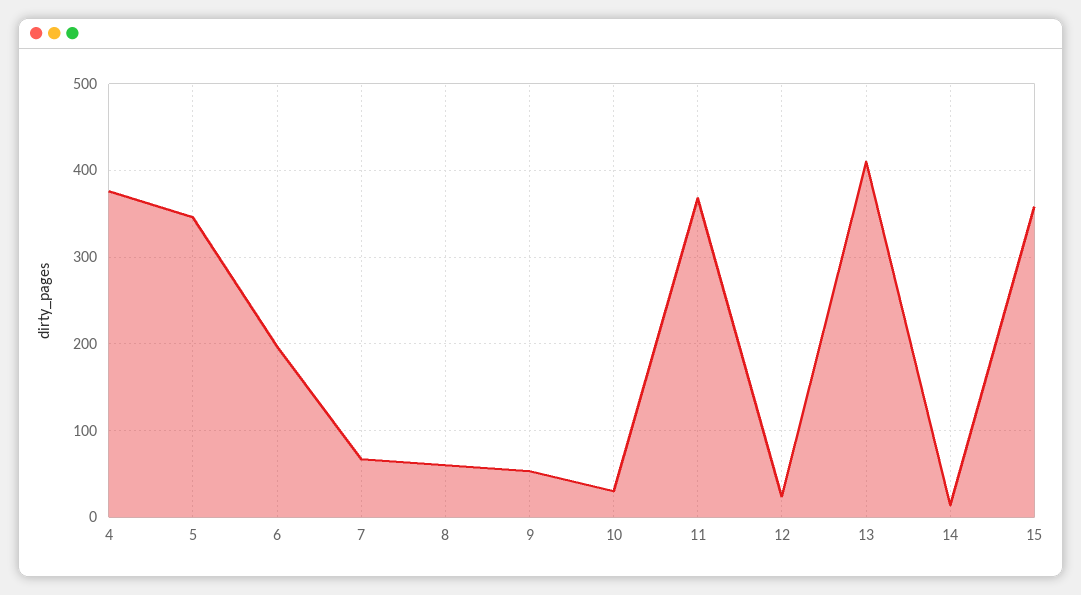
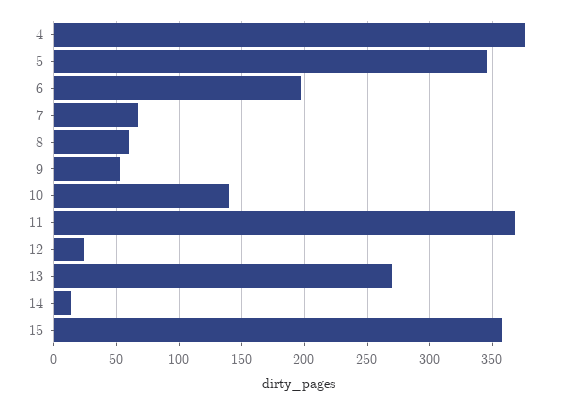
10: 30 -> 140
13: 410 -> 270

